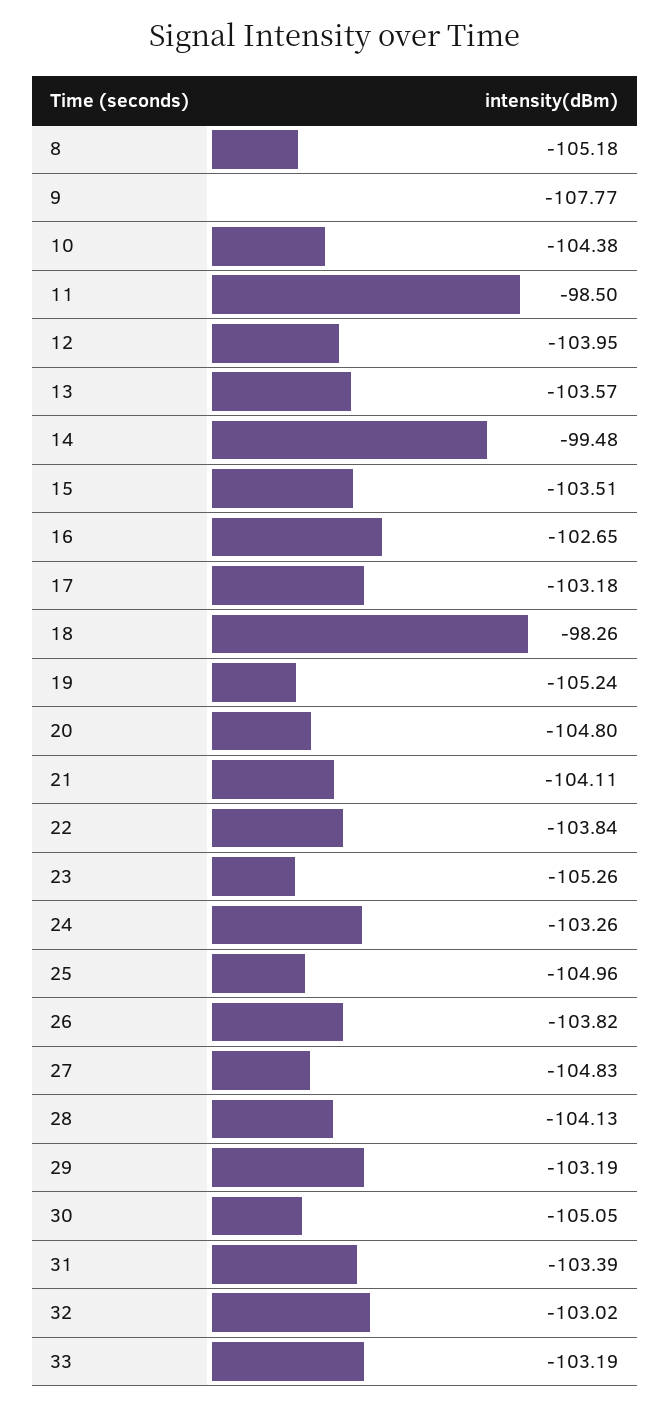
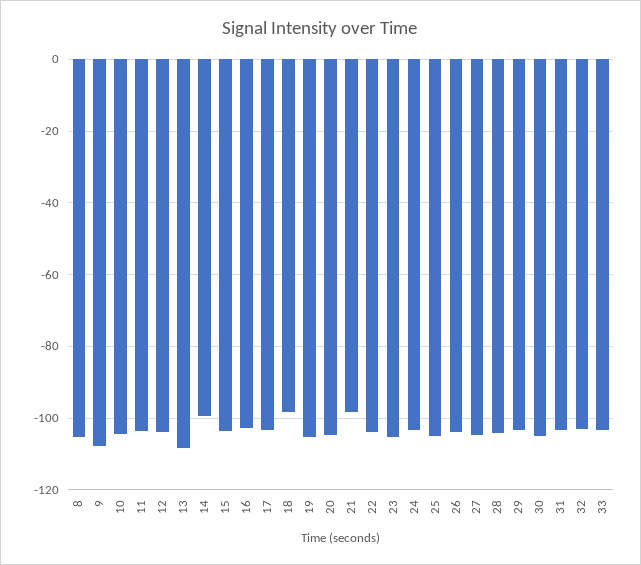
11: -98.5 -> -104
13: -103.57 -> -108
21: -104.11 -> -98

